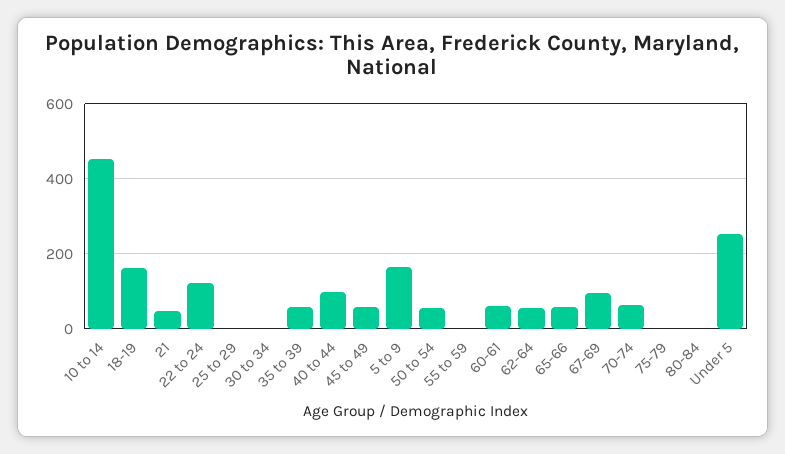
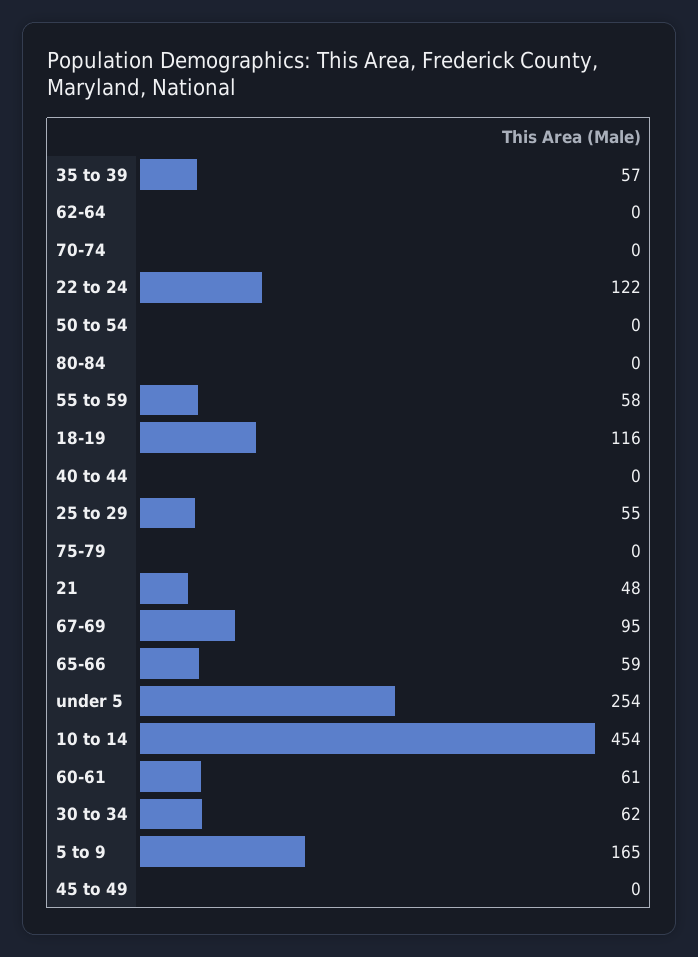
18-19: 160 -> 116
25 to 29: 0 -> 55
30 to 34: 0 -> 62
40 to 44: 100 -> 0
45 to 49: 60 -> 0
50 to 54: 60 -> 0
55 to 59: 0 -> 58
62-64: 60 -> 0
70-74: 60 -> 0

